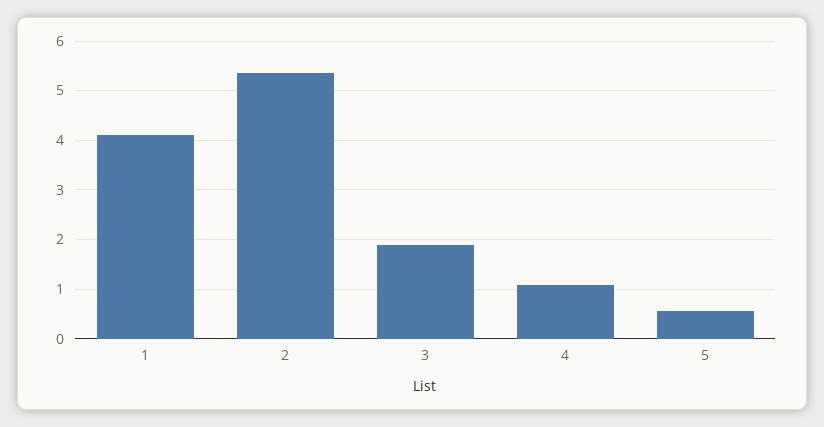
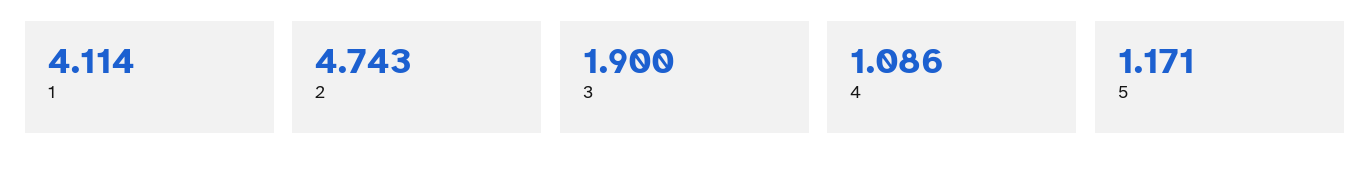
2: 5.4 -> 4.743
5: 0.6 -> 1.171

